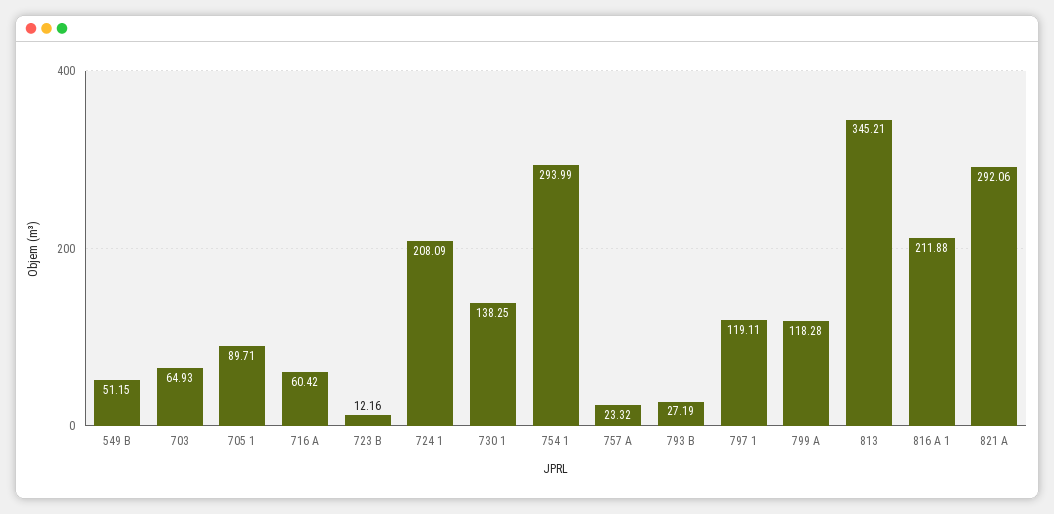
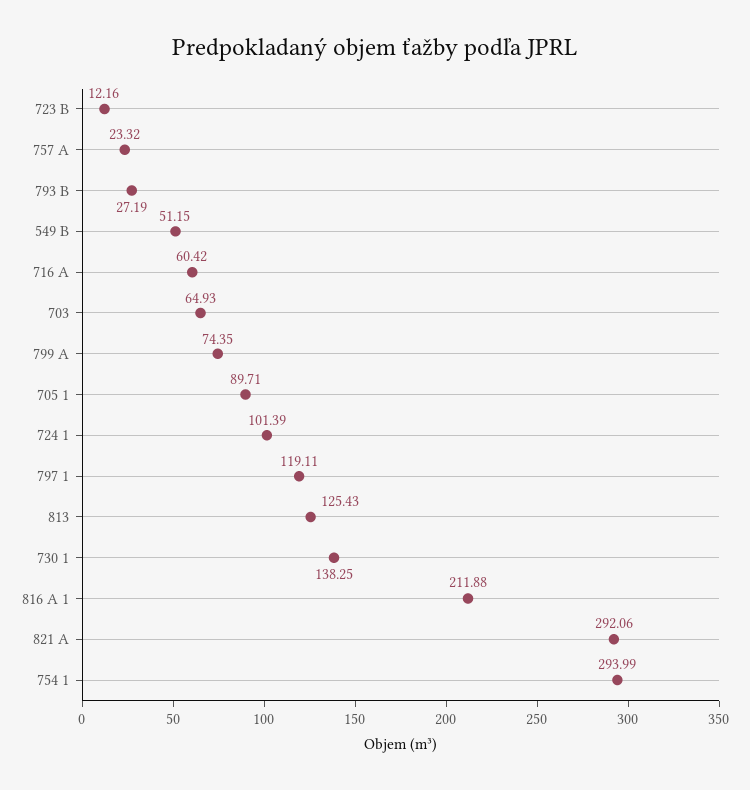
724 1: 208.09 -> 101.39
799 A: 118.28 -> 74.35
813: 345.21 -> 125.43

